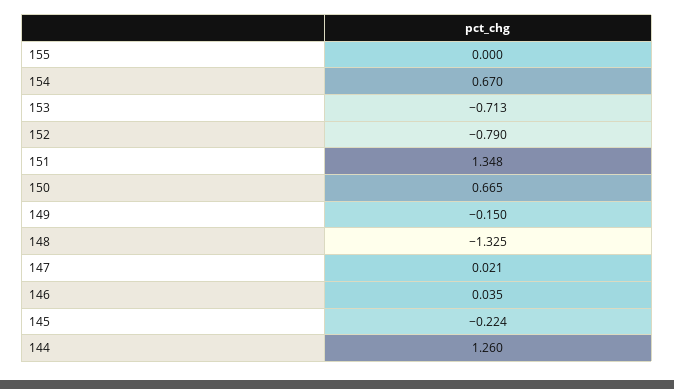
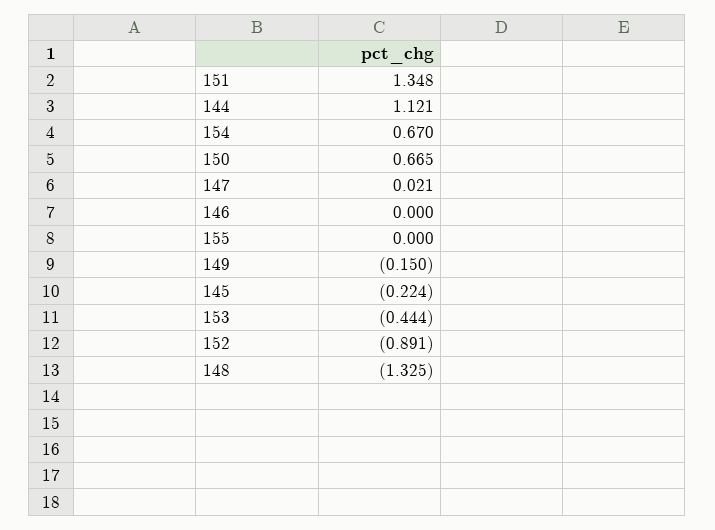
153: -0.713 -> -0.444
152: -0.79 -> -0.891
146: 0.035 -> 0
144: 1.26 -> 1.121

